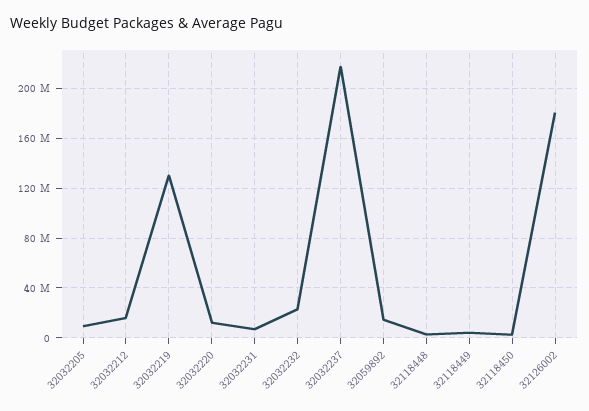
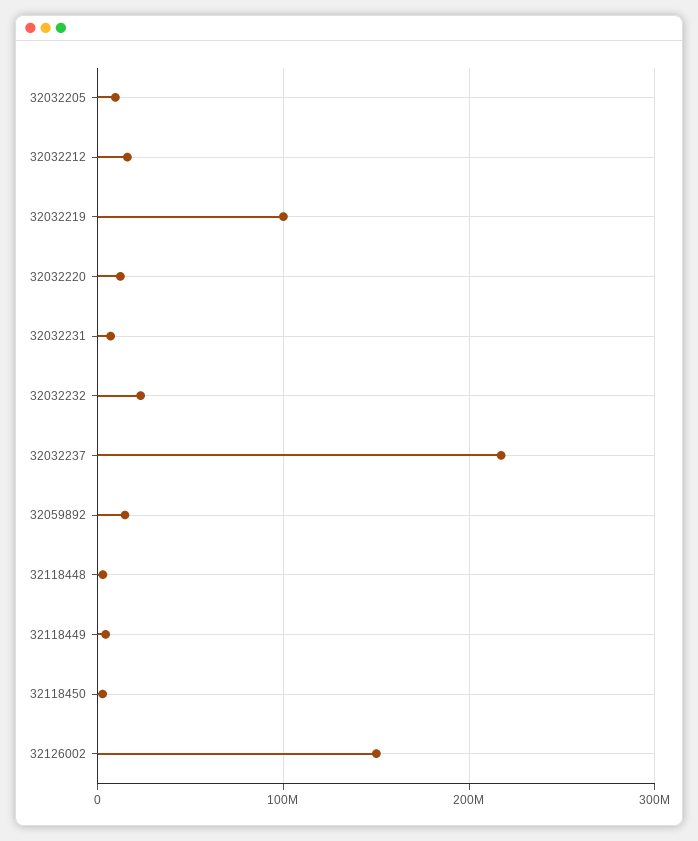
32032219: 130000000 -> 100000000
32126002: 180000000 -> 150000000

